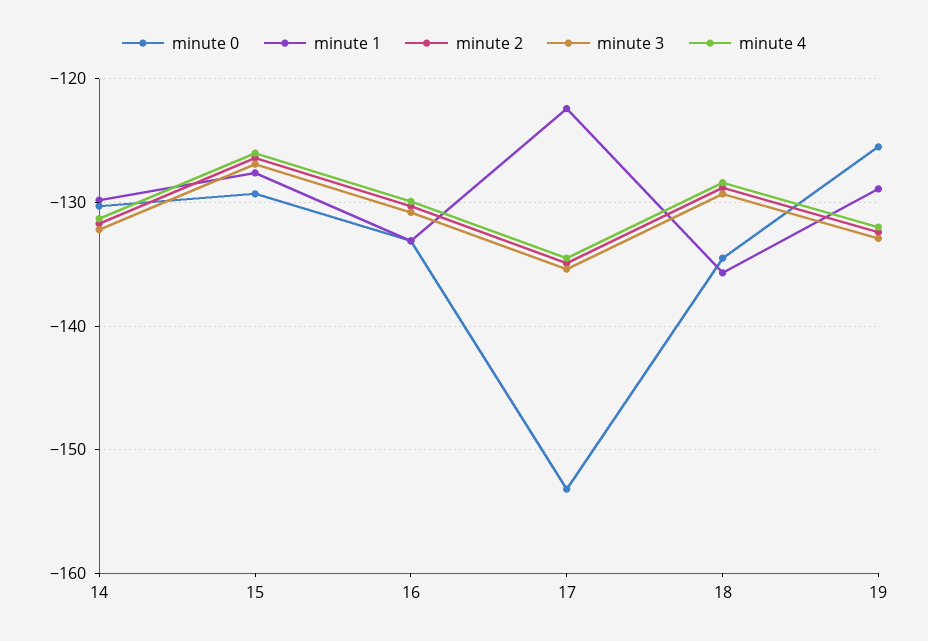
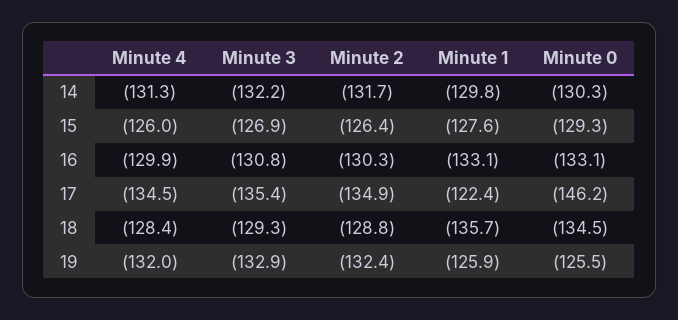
minute 0, 17: -153 -> -146.2
minute 1, 19: -129 -> -125.9

